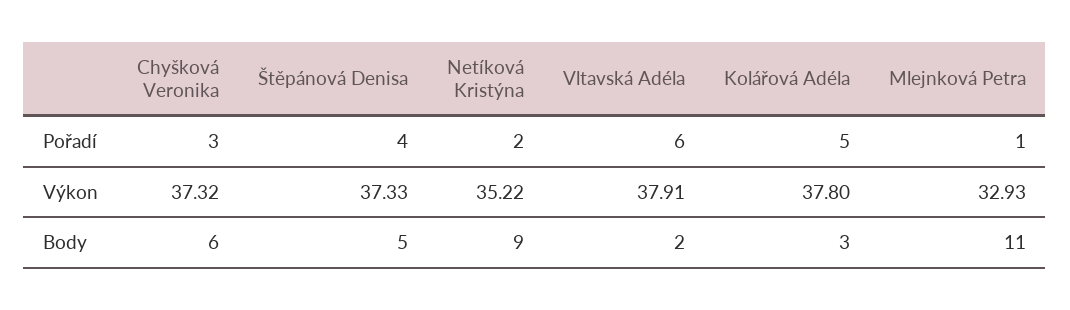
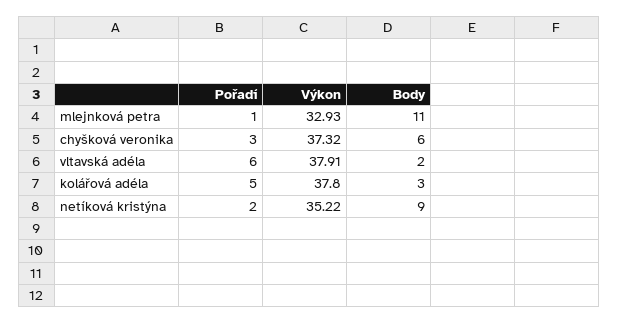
Štěpánová Denisa, Pořadí: 4 -> none
Štěpánová Denisa, Výkon: 37.33 -> none
Štěpánová Denisa, Body: 5 -> none

